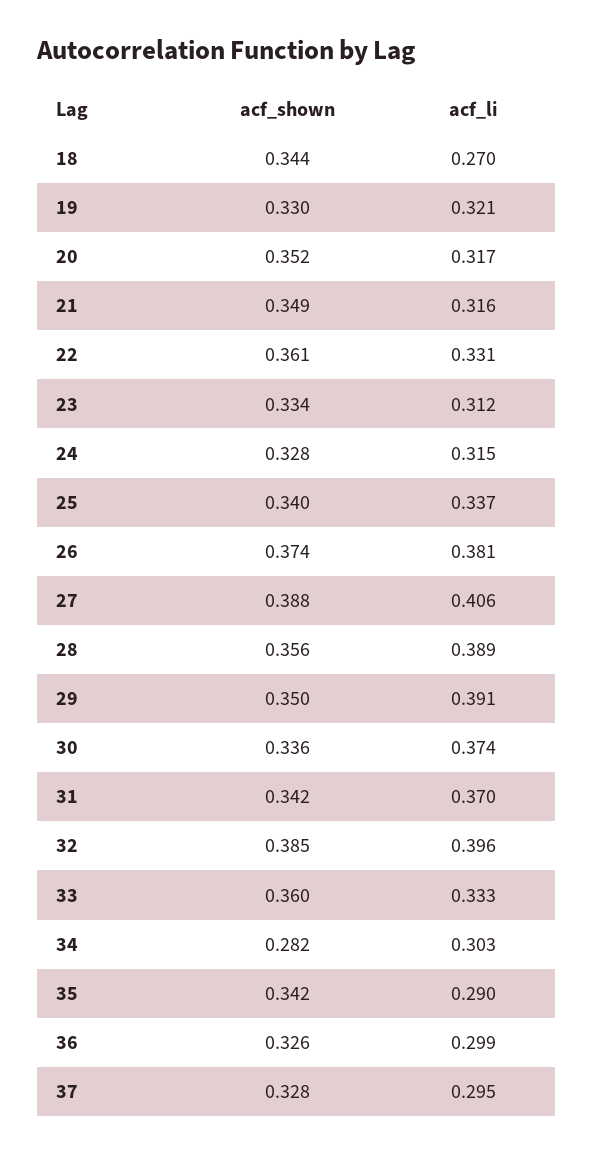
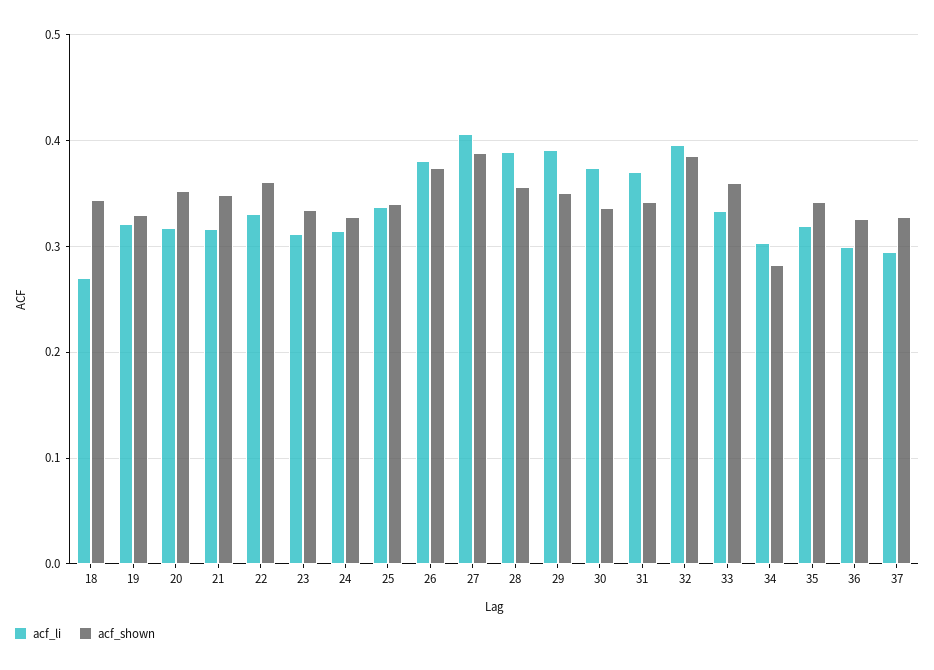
acf_li, 35: 0.29 -> 0.32

